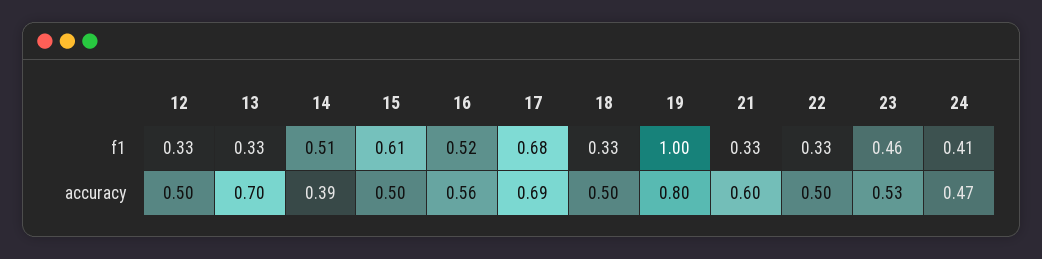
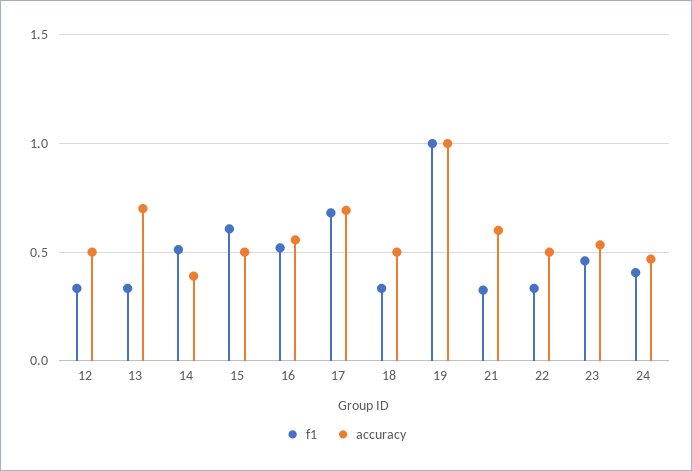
accuracy, 19: 0.8 -> 1

